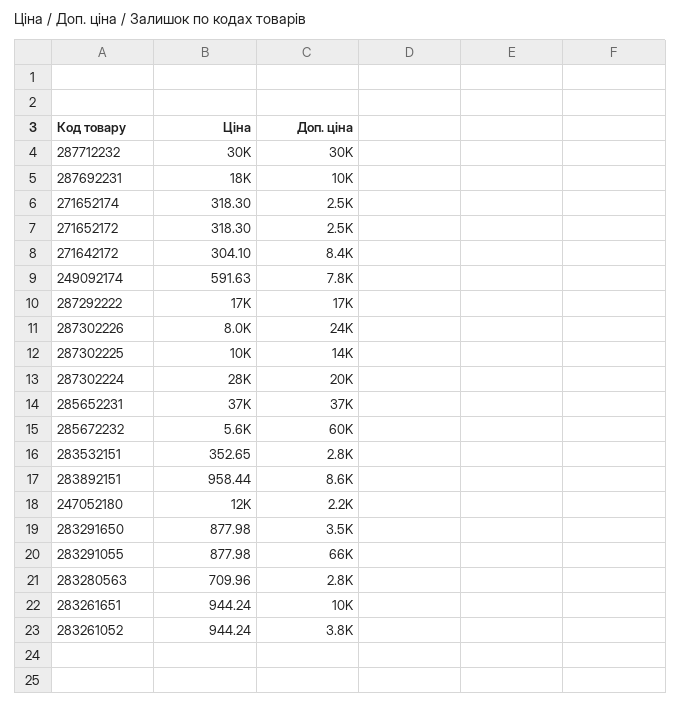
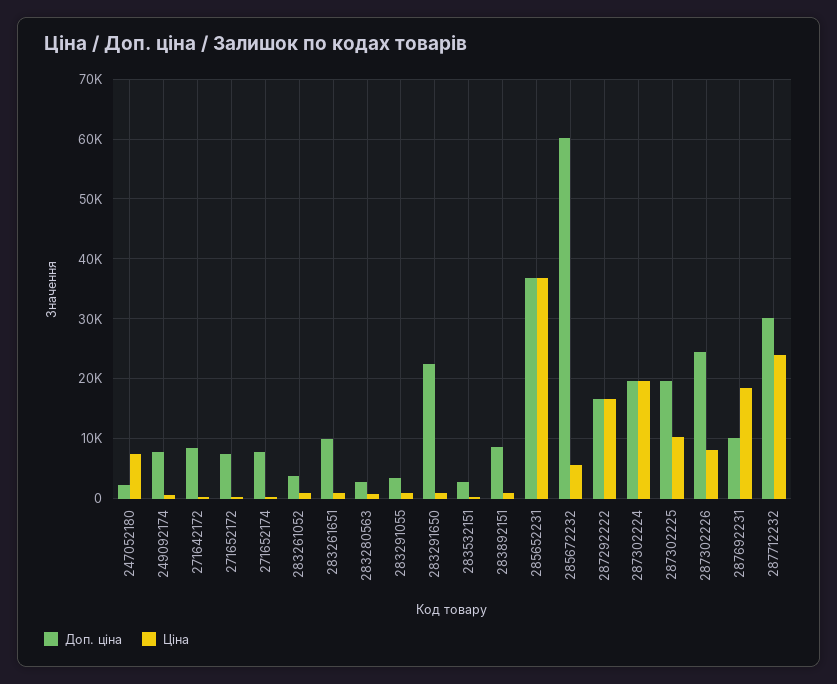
Ціна, 287712232: 30000 -> 24000
Доп. ціна, 271652174: 2500 -> 8000
Доп. ціна, 271652172: 2500 -> 8000
Доп. ціна, 287302225: 14000 -> 20000
Ціна, 287302224: 28000 -> 20000
Ціна, 247052180: 12000 -> 8000
Доп. ціна, 283291650: 3500 -> 22000
Доп. ціна, 283291055: 66000 -> 4000

